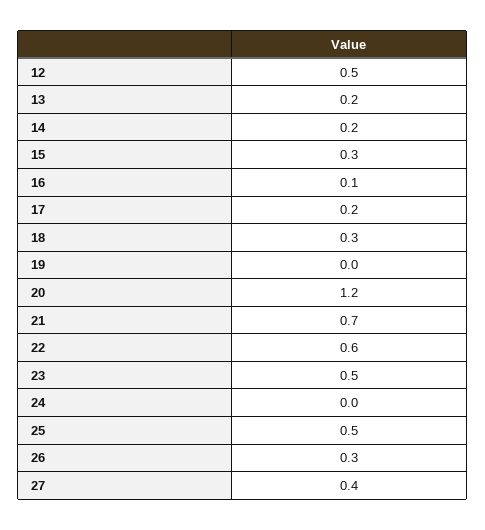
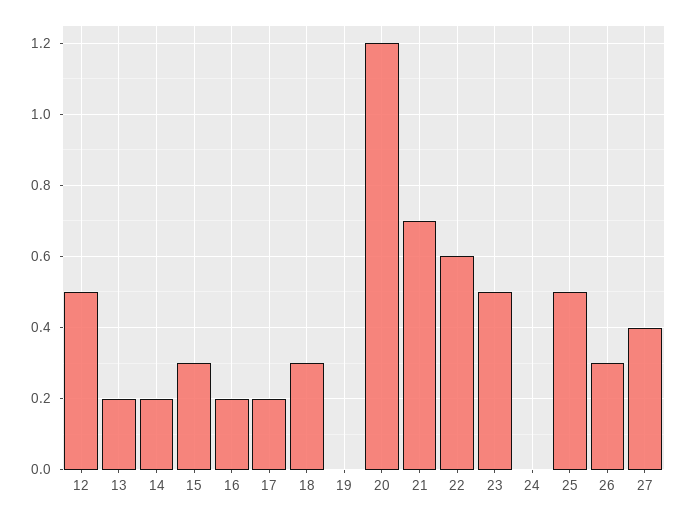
16: 0.1 -> 0.2

